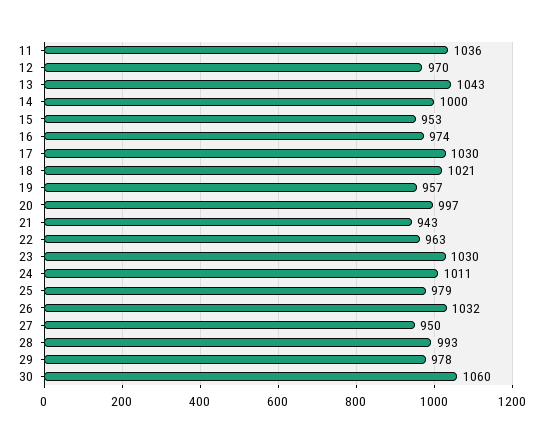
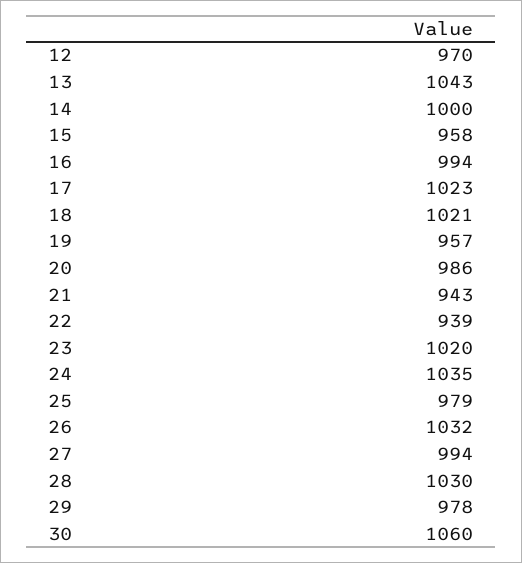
11: 1036 -> none
15: 953 -> 958
16: 974 -> 994
17: 1030 -> 1023
20: 997 -> 986
22: 963 -> 939
23: 1030 -> 1020
24: 1011 -> 1035
27: 950 -> 994
28: 993 -> 1030

